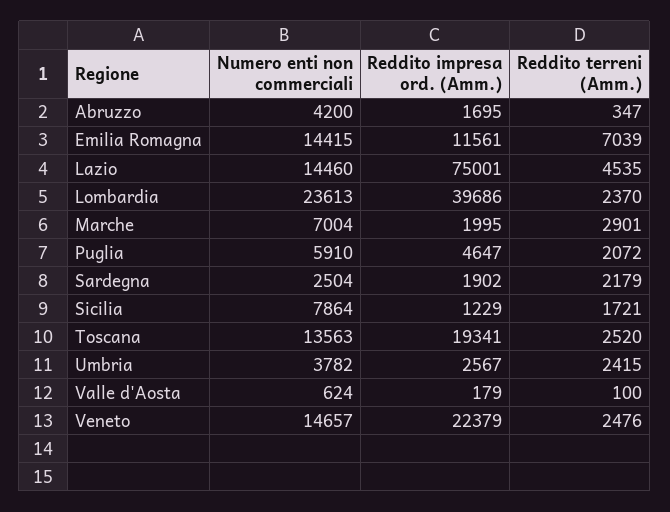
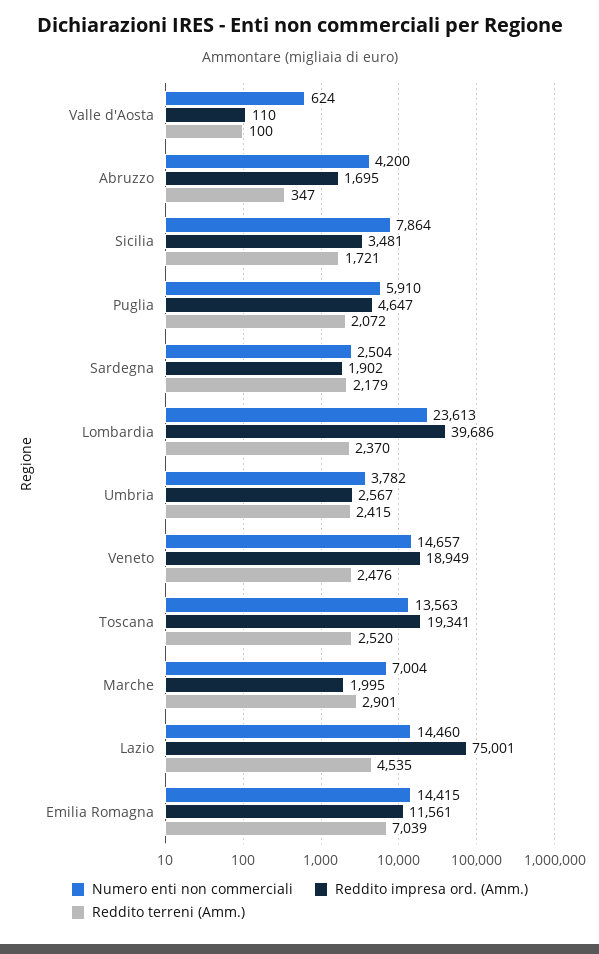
Reddito impresa ord. (Amm.), Sicilia: 1229 -> 3481
Reddito impresa ord. (Amm.), Valle d'Aosta: 179 -> 110
Reddito impresa ord. (Amm.), Veneto: 22379 -> 18949

